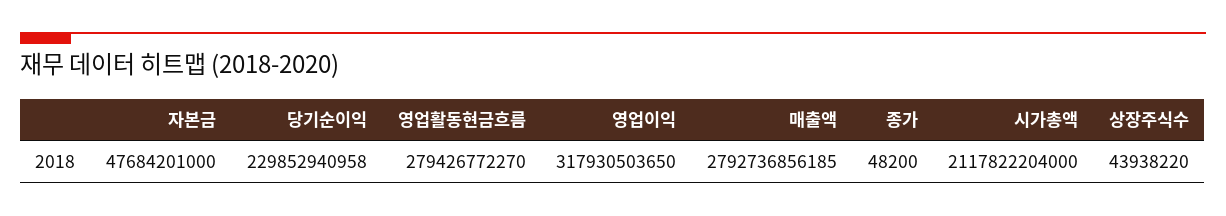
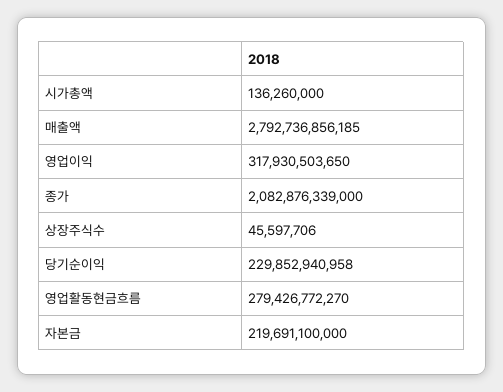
자본금: 47684201000 -> 219691100000
종가: 48200 -> 2082876339000
시가총액: 2117822204000 -> 136260000
상장주식수: 43938220 -> 45597706

